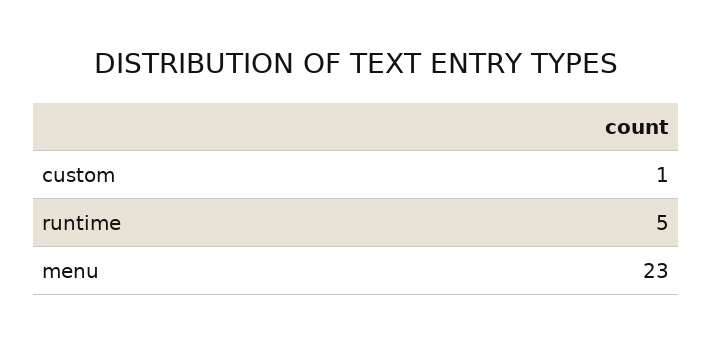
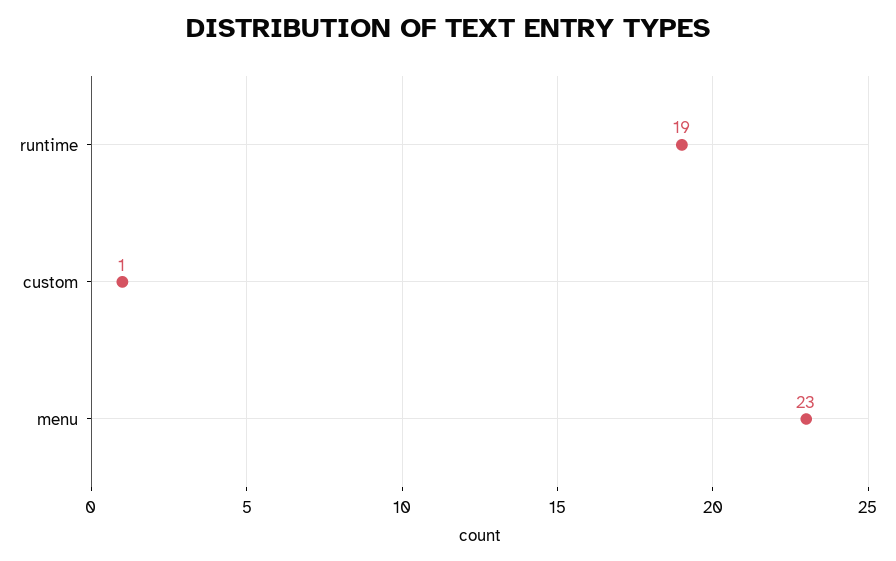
runtime: 5 -> 19

